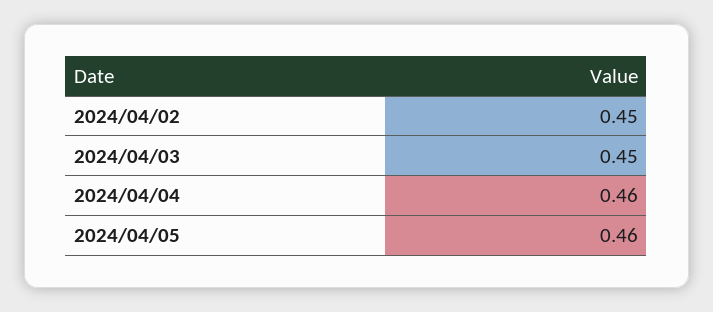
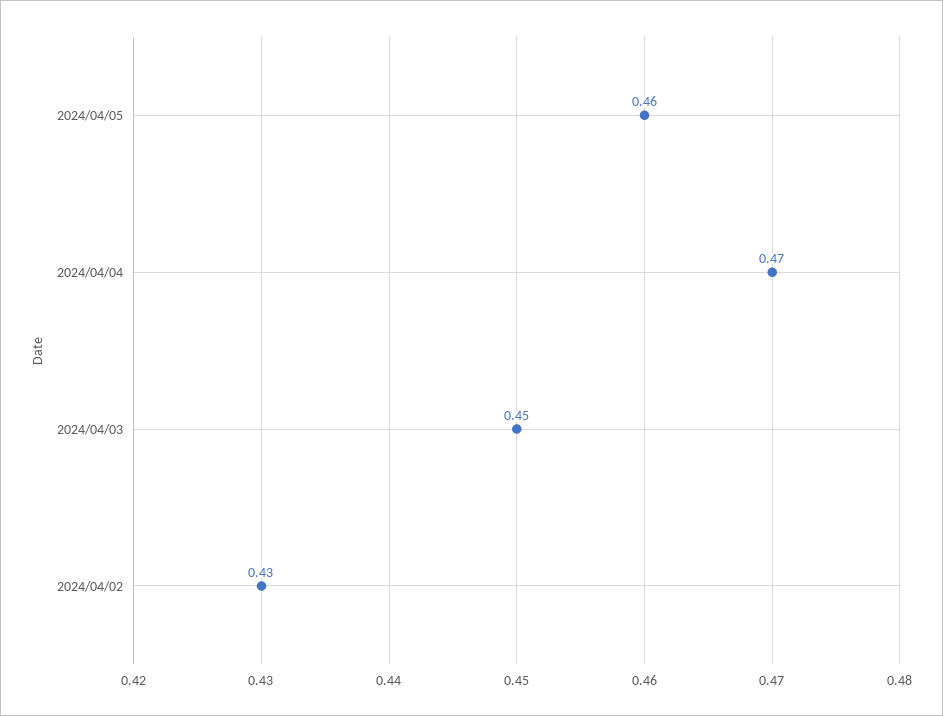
2024/04/02: 0.45 -> 0.43
2024/04/04: 0.46 -> 0.47

